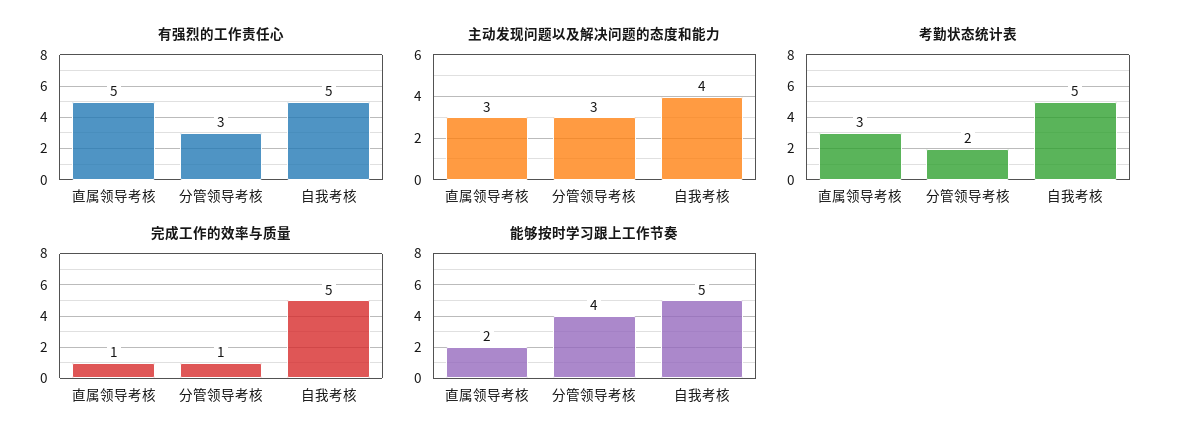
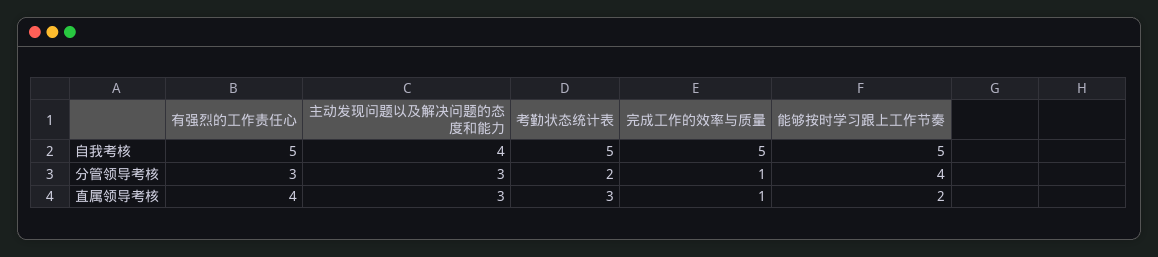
有强烈的工作责任心, 直属领导考核: 5 -> 4

